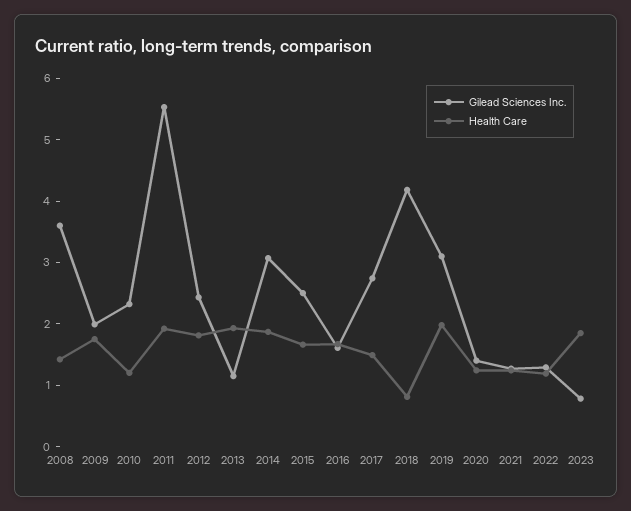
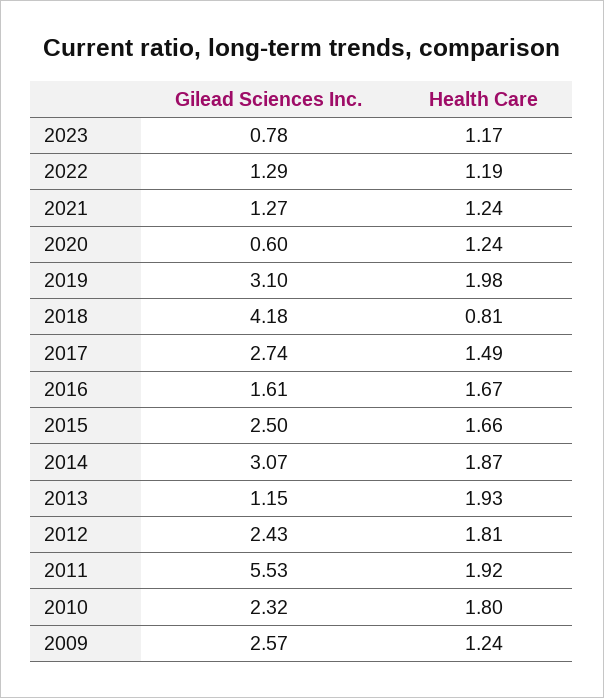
Gilead Sciences Inc., 2008: 3.6 -> none
Health Care, 2008: 1.4 -> none
Gilead Sciences Inc., 2009: 2 -> 2.57
Health Care, 2009: 1.8 -> 1.24
Health Care, 2010: 1.2 -> 1.8
Gilead Sciences Inc., 2020: 1.4 -> 0.6
Health Care, 2023: 1.8 -> 1.17

